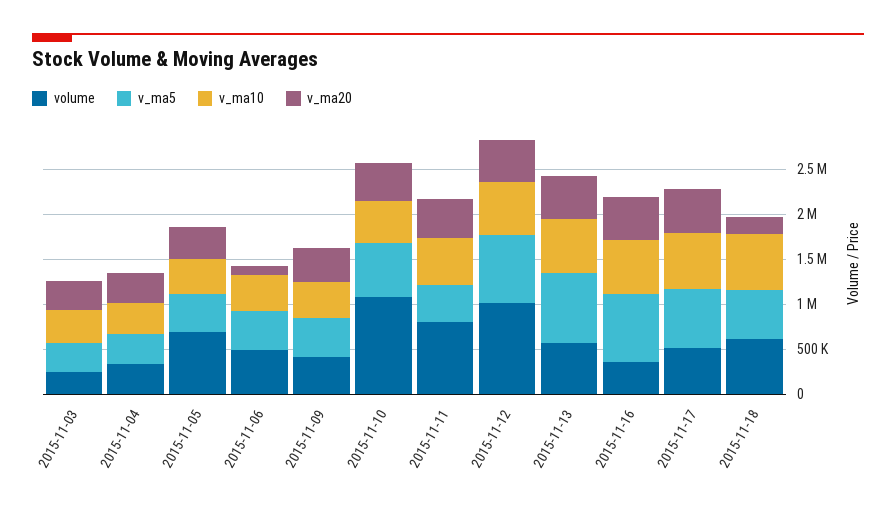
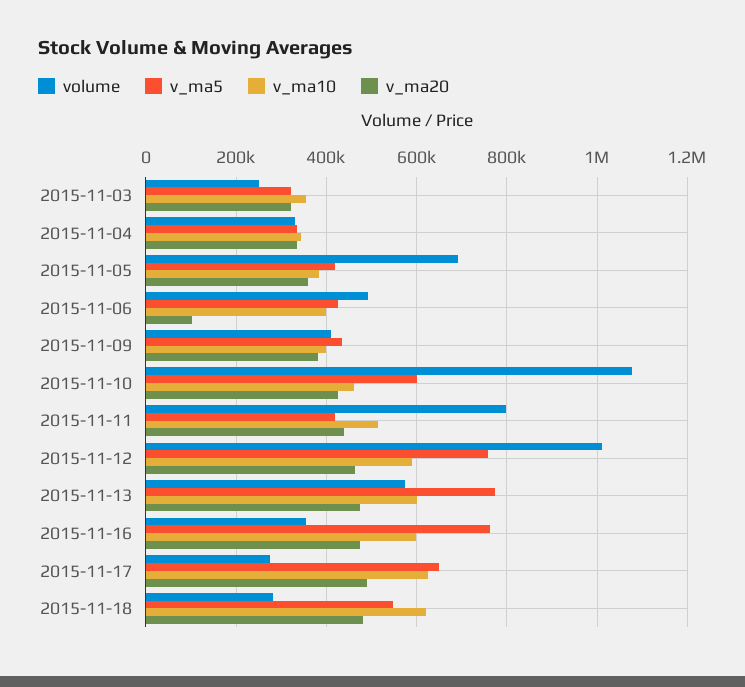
volume, 2015-11-17: 500000 -> 280000
volume, 2015-11-18: 600000 -> 280000
v_ma20, 2015-11-18: 200000 -> 480000

